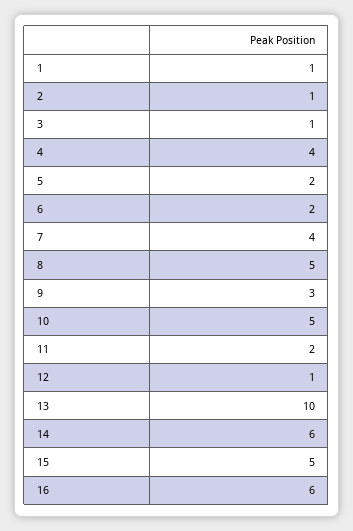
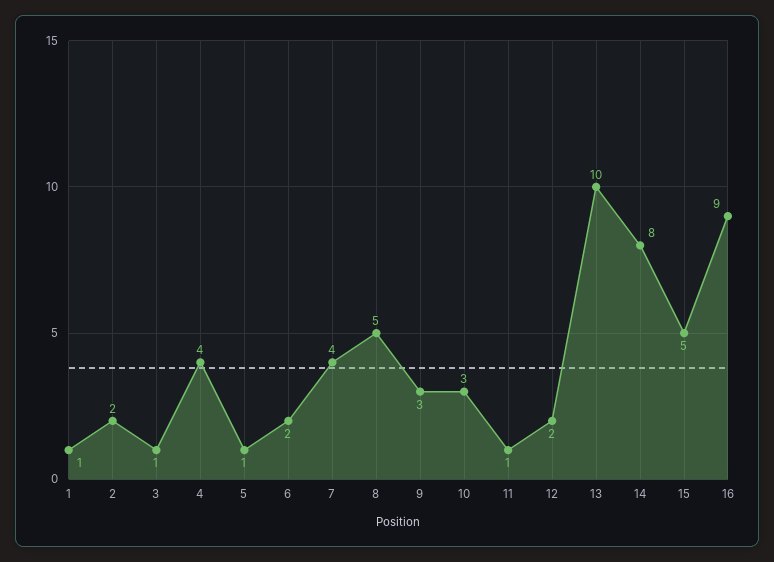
2: 1 -> 2
5: 2 -> 1
10: 5 -> 3
11: 2 -> 1
12: 1 -> 2
14: 6 -> 8
16: 6 -> 9

